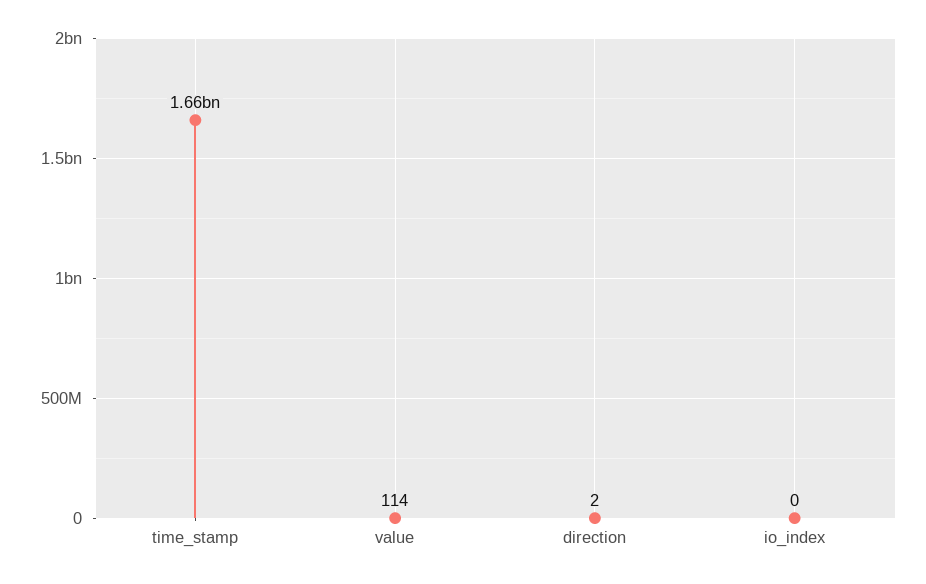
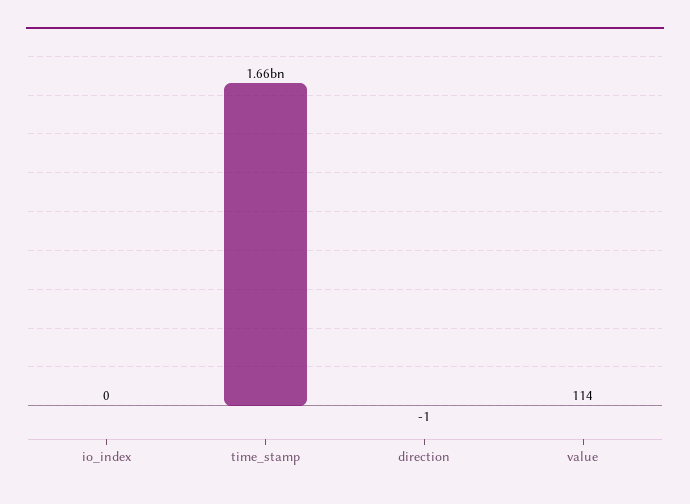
direction: 2 -> -1

